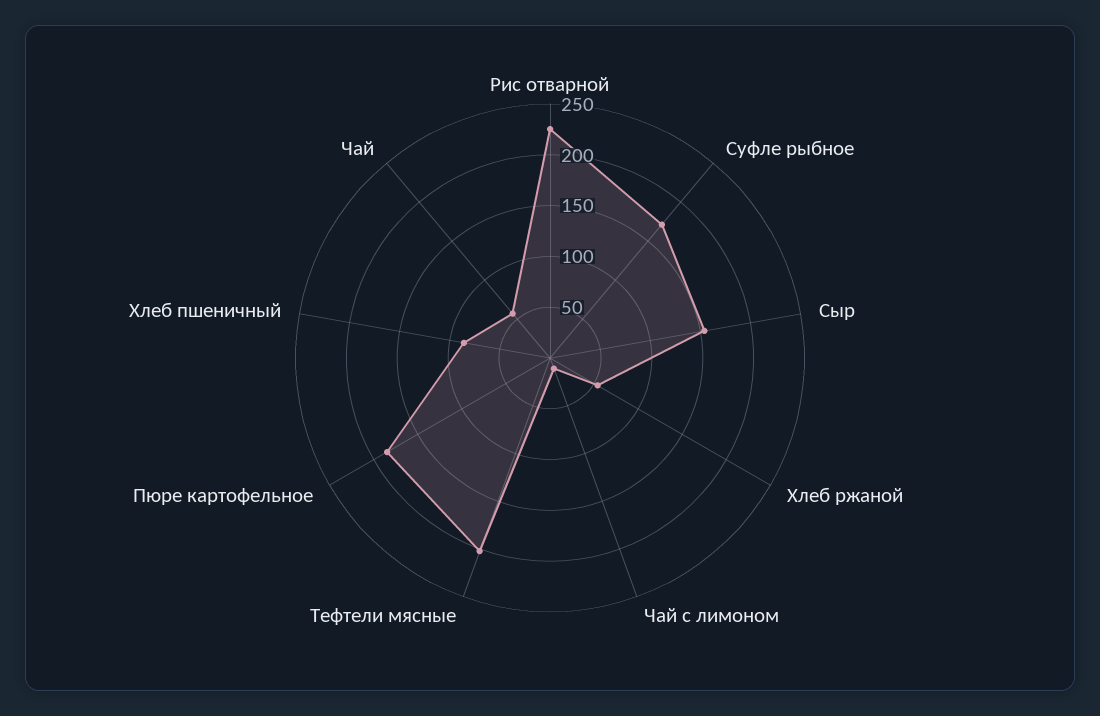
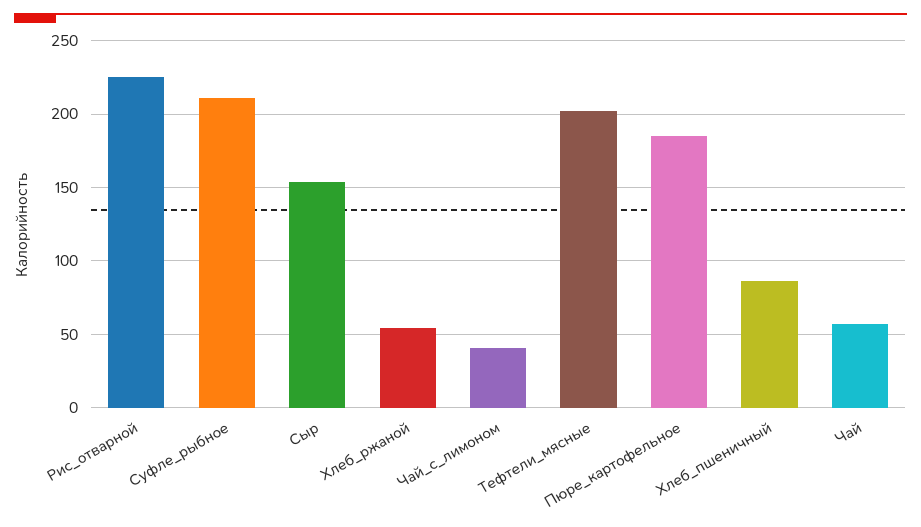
Суфле рыбное: 170 -> 210
Чай с лимоном: 10 -> 40

